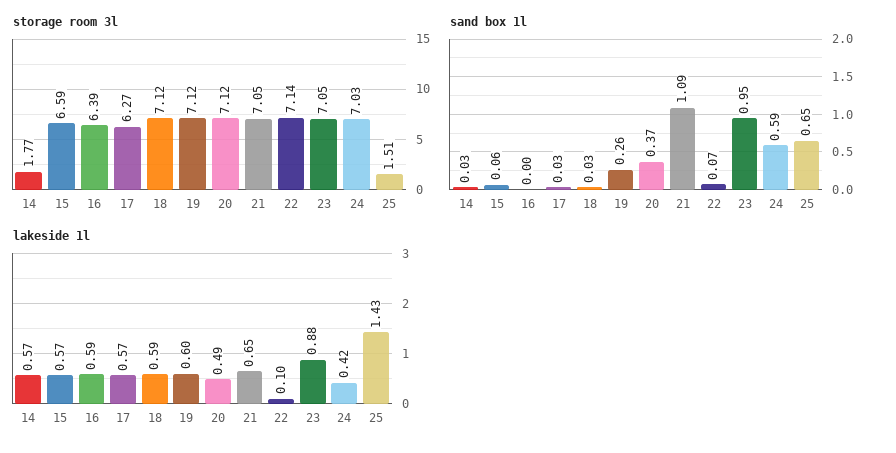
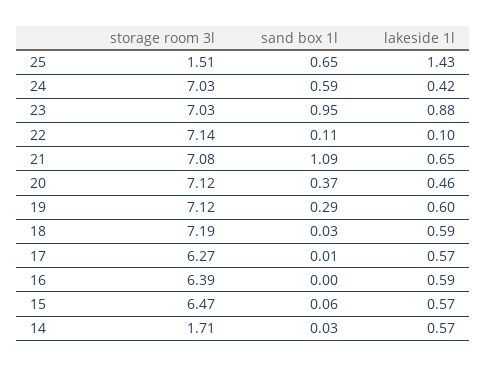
storage room 3l, 14: 1.77 -> 1.71
storage room 3l, 15: 6.59 -> 6.47
storage room 3l, 18: 7.12 -> 7.19
storage room 3l, 21: 7.05 -> 7.08
storage room 3l, 23: 7.05 -> 7.03
sand box 1l, 17: 0.03 -> 0.01
sand box 1l, 19: 0.26 -> 0.29
sand box 1l, 22: 0.07 -> 0.11
lakeside 1l, 20: 0.49 -> 0.46

